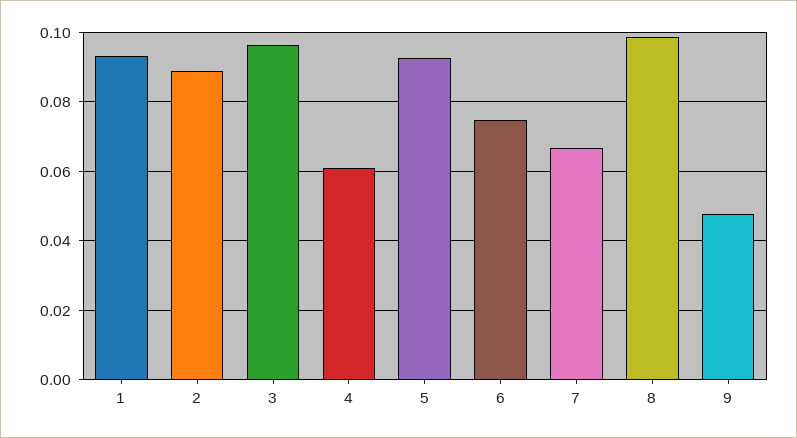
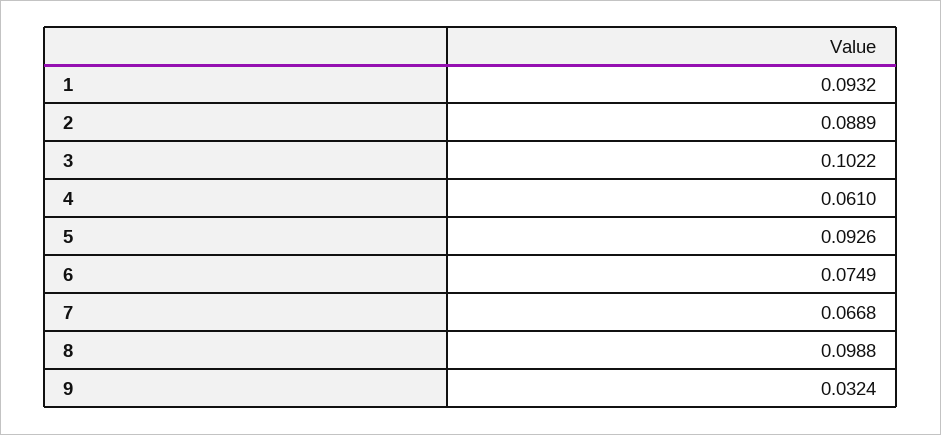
3: 0.096 -> 0.1022
9: 0.048 -> 0.0324

